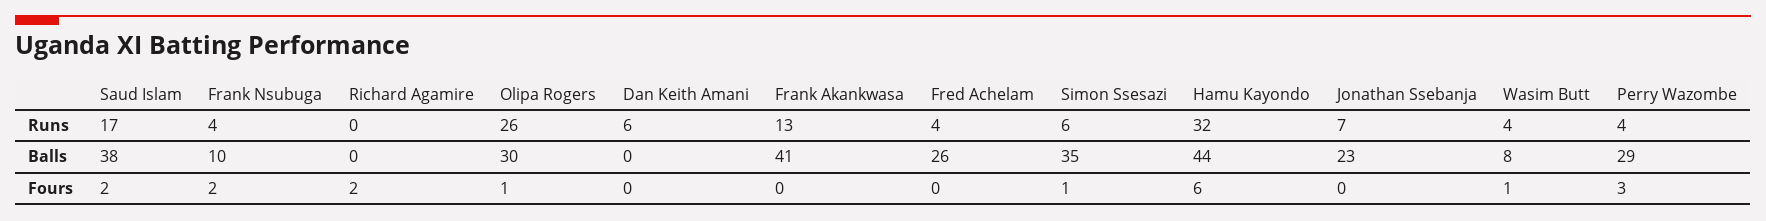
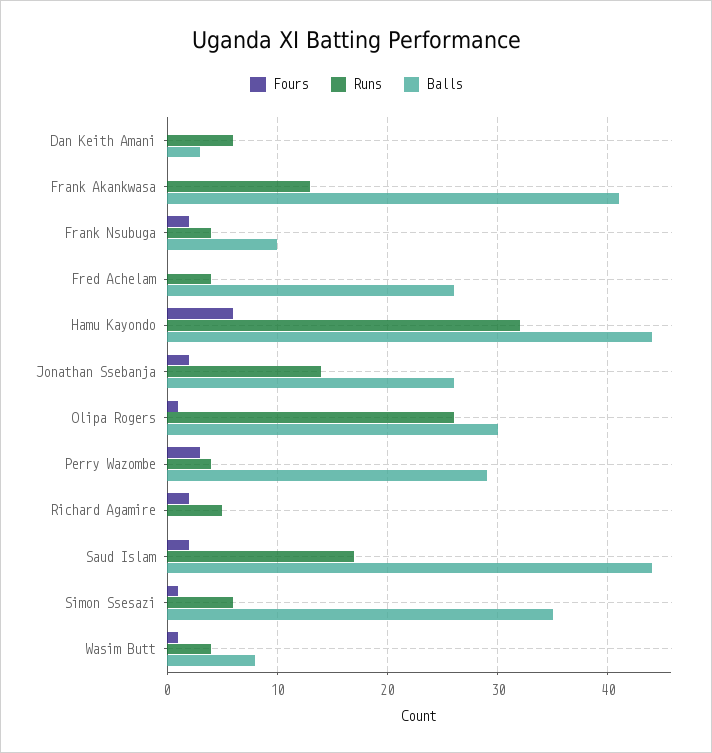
Runs, Richard Agamire: 0 -> 5
Runs, Jonathan Ssebanja: 7 -> 14
Balls, Saud Islam: 38 -> 44
Balls, Dan Keith Amani: 0 -> 3
Balls, Jonathan Ssebanja: 23 -> 26
Fours, Jonathan Ssebanja: 0 -> 2

